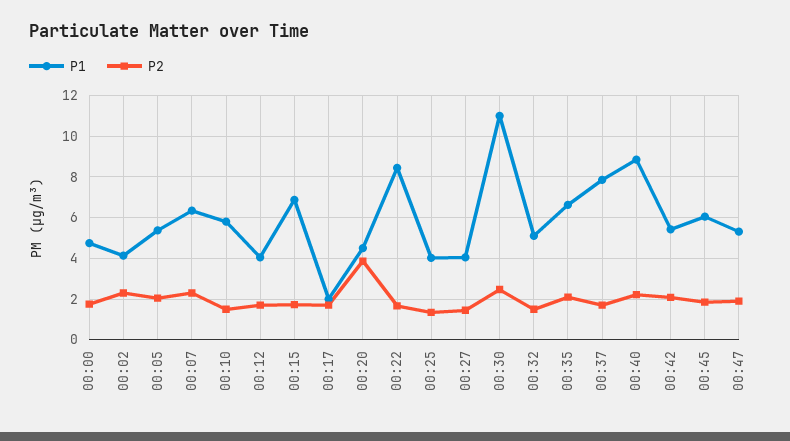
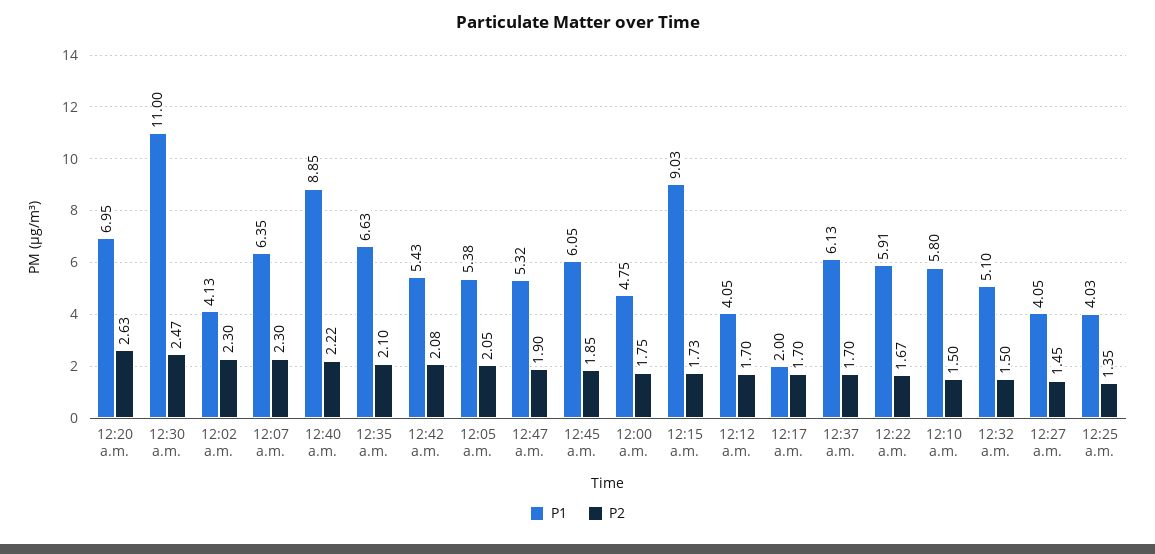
P1, 00:15: 7 -> 9.03
P1, 00:20: 4.5 -> 6.95
P2, 00:20: 4 -> 2.63
P1, 00:22: 8.5 -> 5.91
P1, 00:37: 8 -> 6.13

